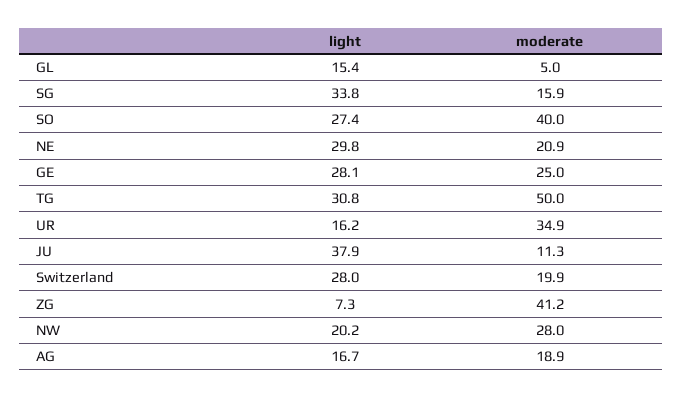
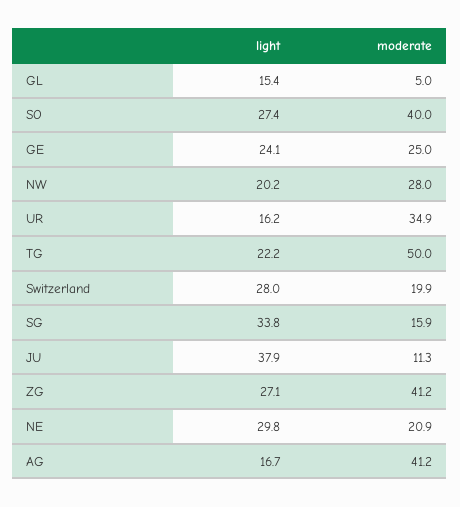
light, GE: 28.1 -> 24.1
light, TG: 30.8 -> 22.2
light, ZG: 7.3 -> 27.1
moderate, AG: 18.9 -> 41.2

